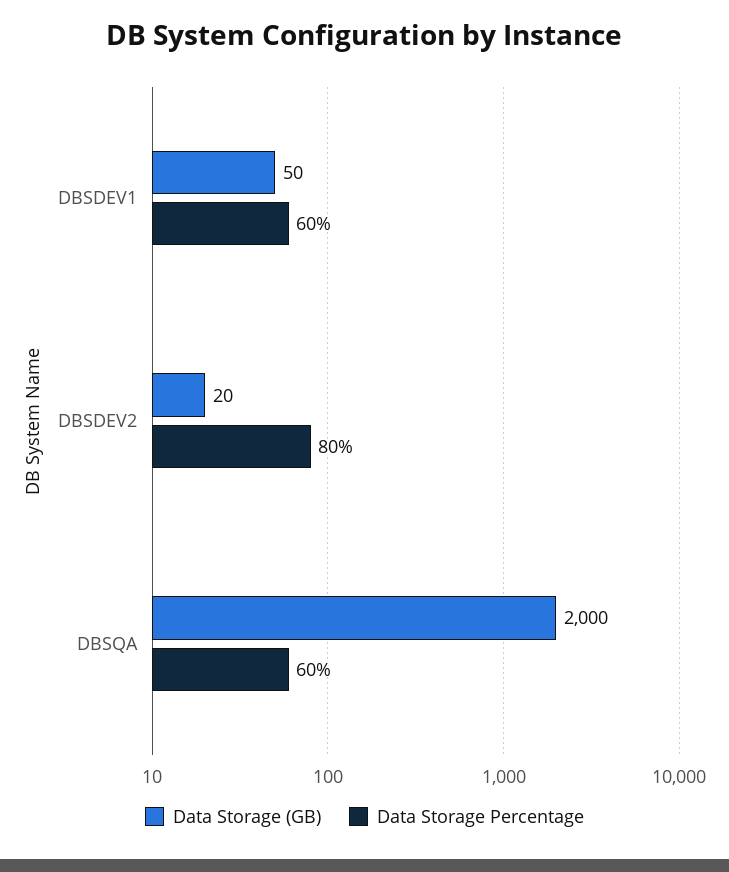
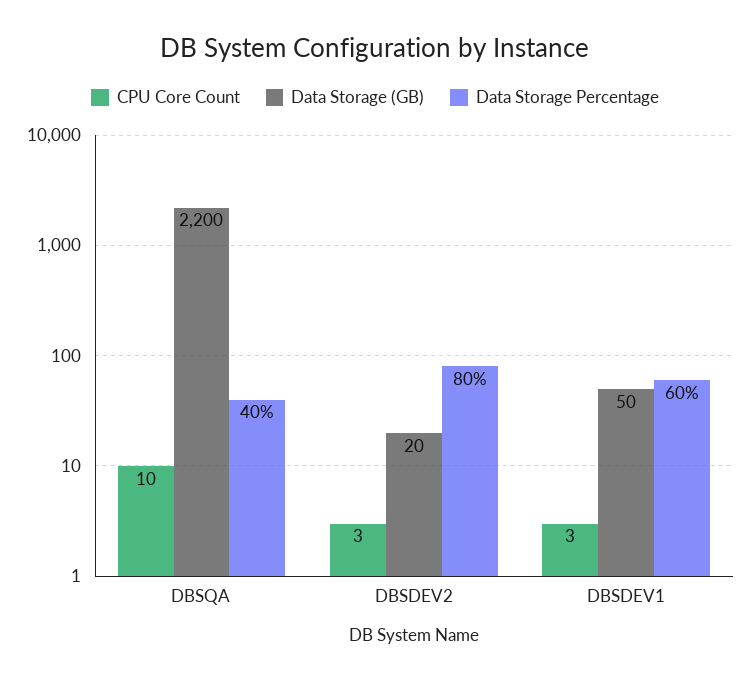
Data Storage (GB), DBSQA: 2000 -> 2200
Data Storage Percentage, DBSQA: 60 -> 40
CPU Core Count, DBSQA: none -> 10
CPU Core Count, DBSDEV2: none -> 3
CPU Core Count, DBSDEV1: none -> 3

